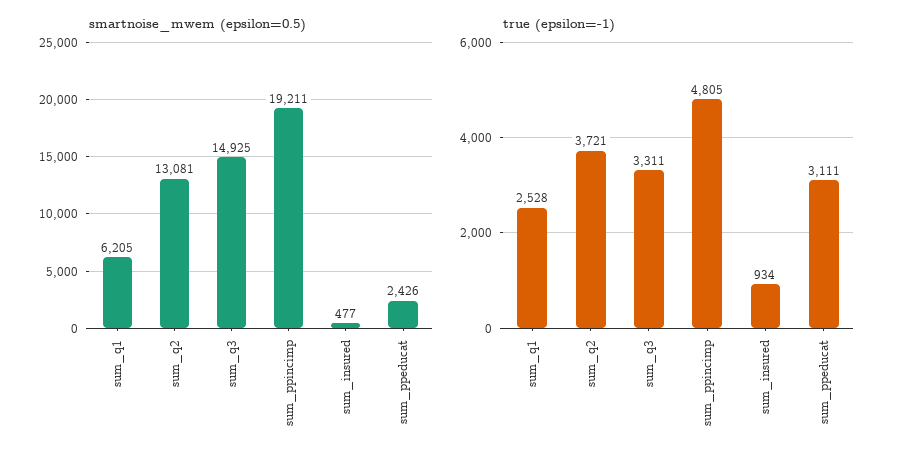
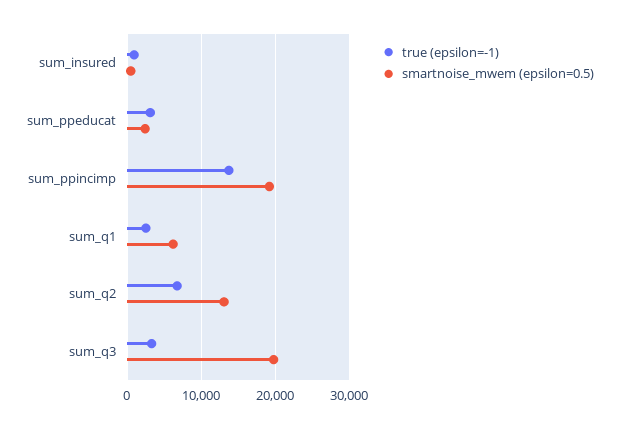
smartnoise_mwem (epsilon=0.5), sum_q3: 14925 -> 20000
true (epsilon=-1), sum_q2: 3721 -> 7000
true (epsilon=-1), sum_ppincimp: 4805 -> 14000

